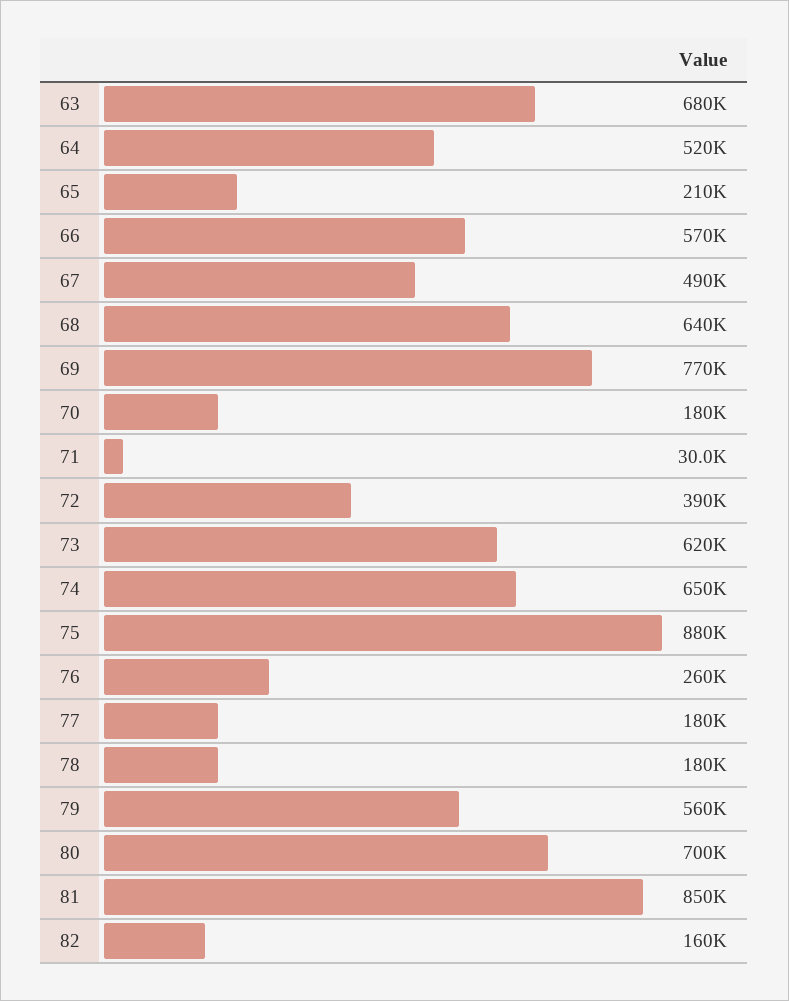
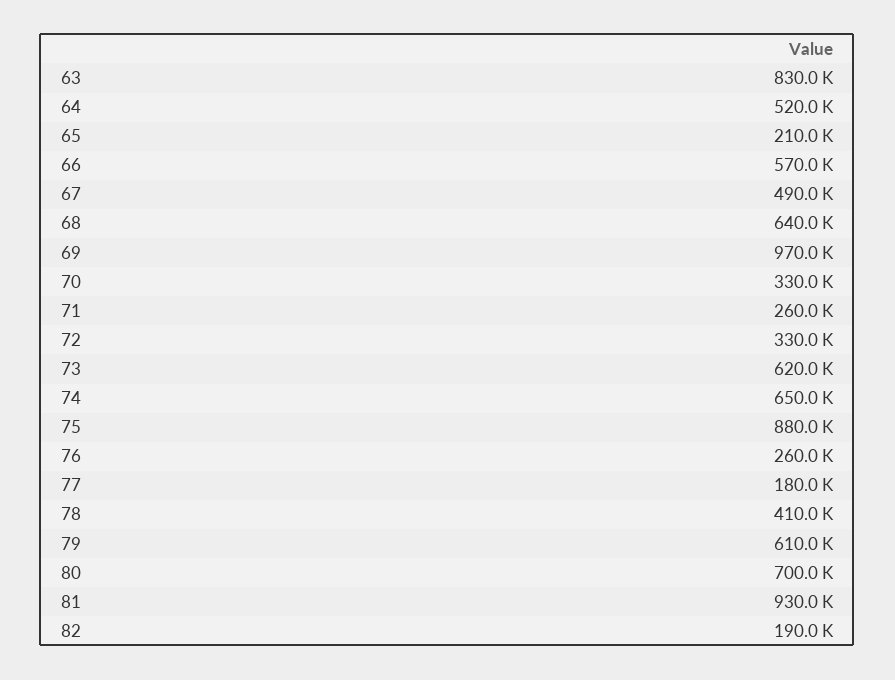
63: 680000 -> 830000
69: 770000 -> 970000
70: 180000 -> 330000
71: 30000 -> 260000
72: 390000 -> 330000
78: 180000 -> 410000
79: 560000 -> 610000
81: 850000 -> 930000
82: 160000 -> 190000

